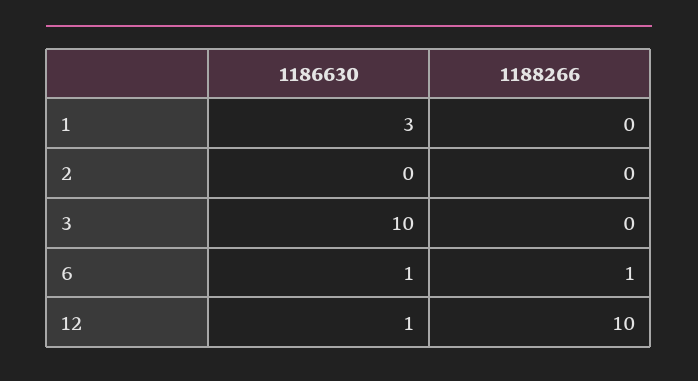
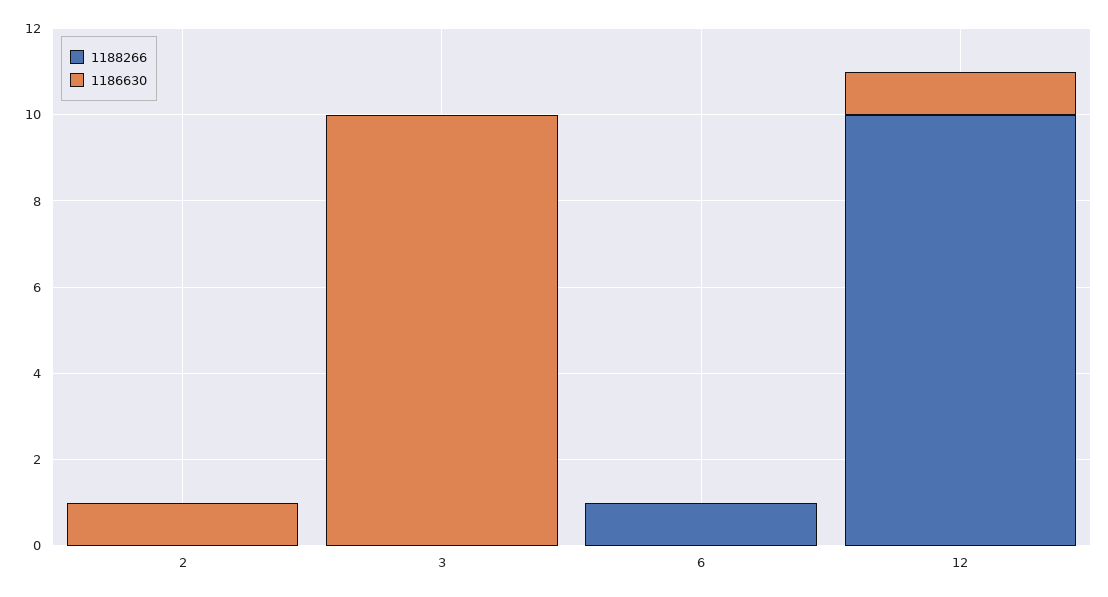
1186630, 1: 3 -> none
1188266, 1: 0 -> none
1186630, 2: 0 -> 1
1186630, 6: 1 -> 0

